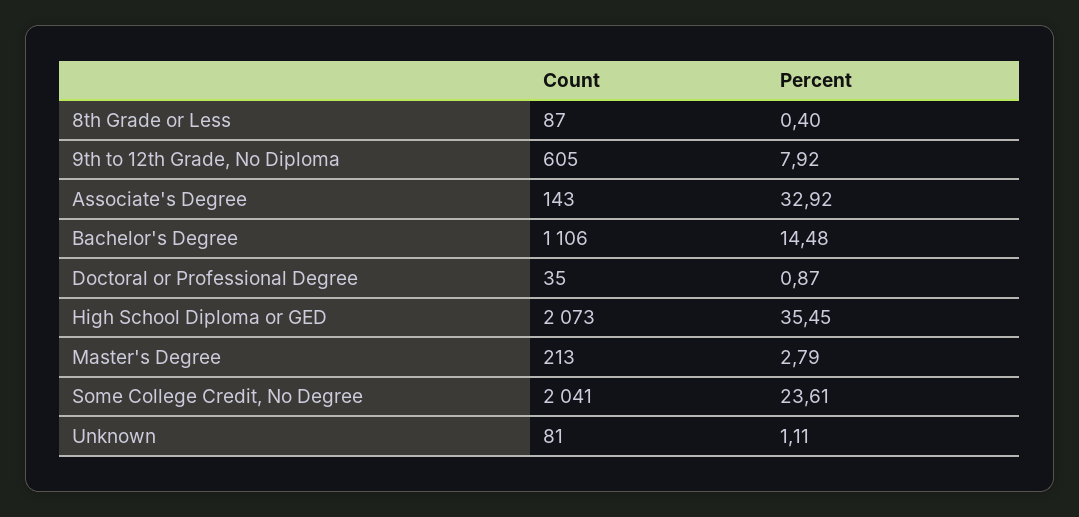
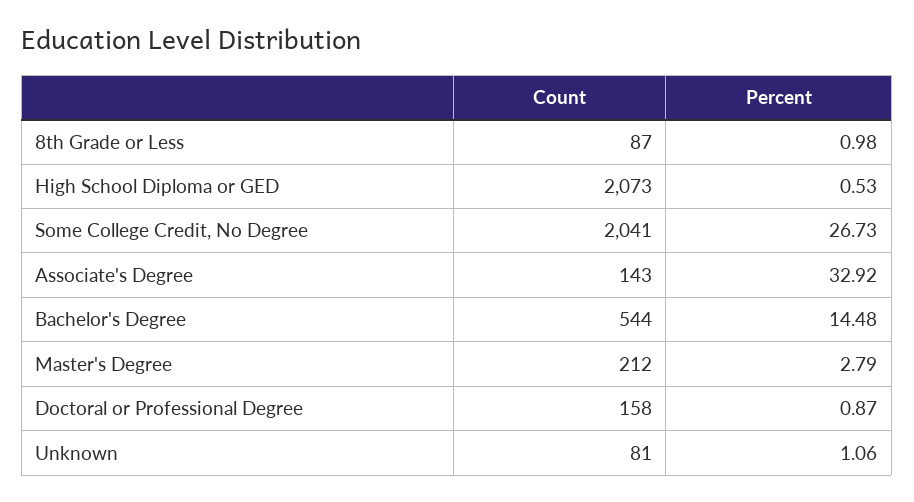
Percent, 8th Grade or Less: 0.4 -> 0.98
Count, 9th to 12th Grade, No Diploma: 605 -> none
Percent, 9th to 12th Grade, No Diploma: 7.92 -> none
Count, Bachelor's Degree: 1106 -> 544
Count, Doctoral or Professional Degree: 35 -> 158
Percent, High School Diploma or GED: 35.45 -> 0.53
Count, Master's Degree: 213 -> 212
Percent, Some College Credit, No Degree: 23.61 -> 26.73
Percent, Unknown: 1.11 -> 1.06

